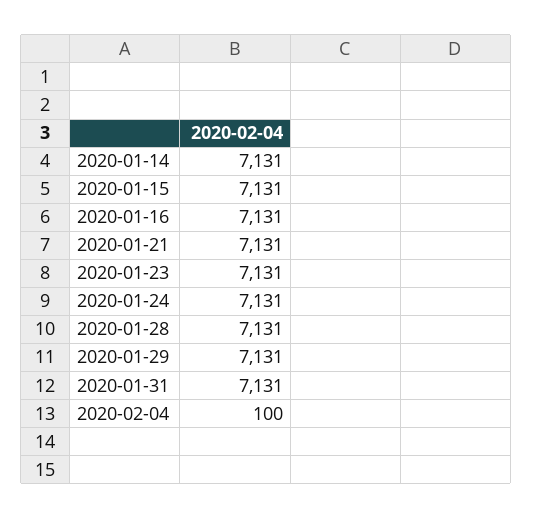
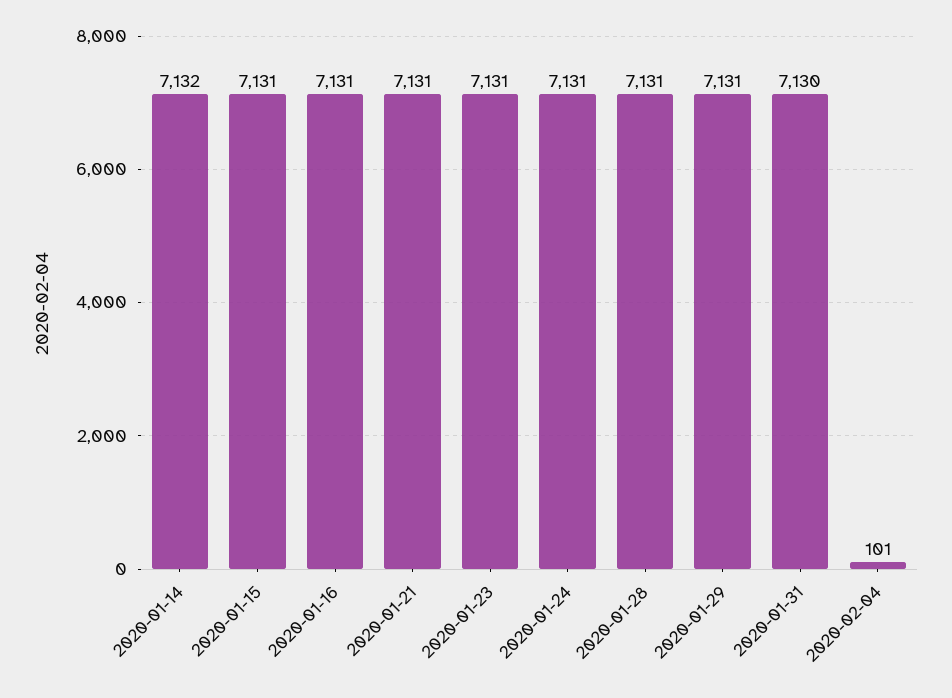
2020-01-14: 7131 -> 7132
2020-01-31: 7131 -> 7130
2020-02-04: 100 -> 101

